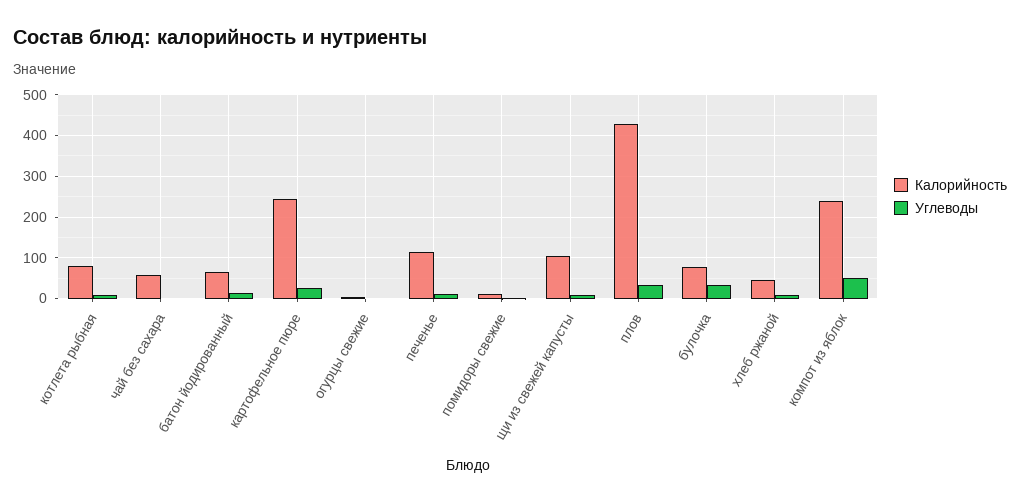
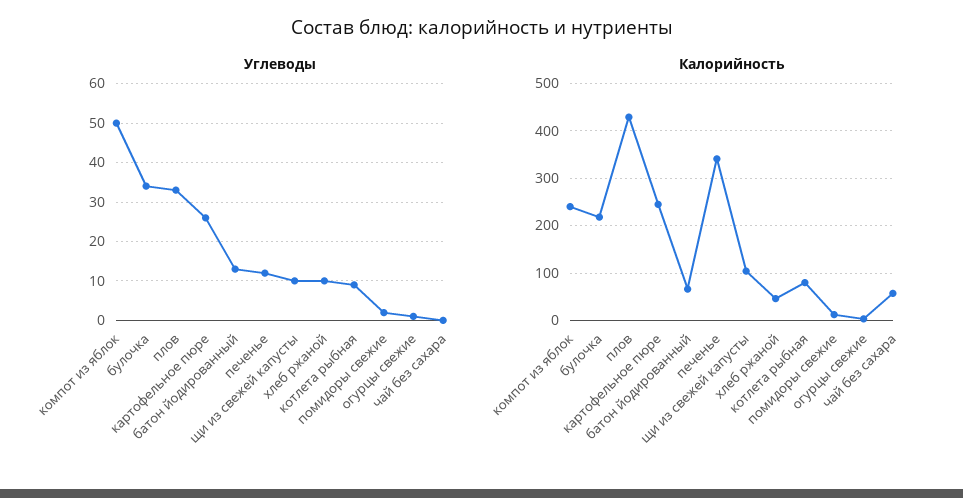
Калорийность, печенье: 120 -> 340
Калорийность, булочка: 80 -> 220

